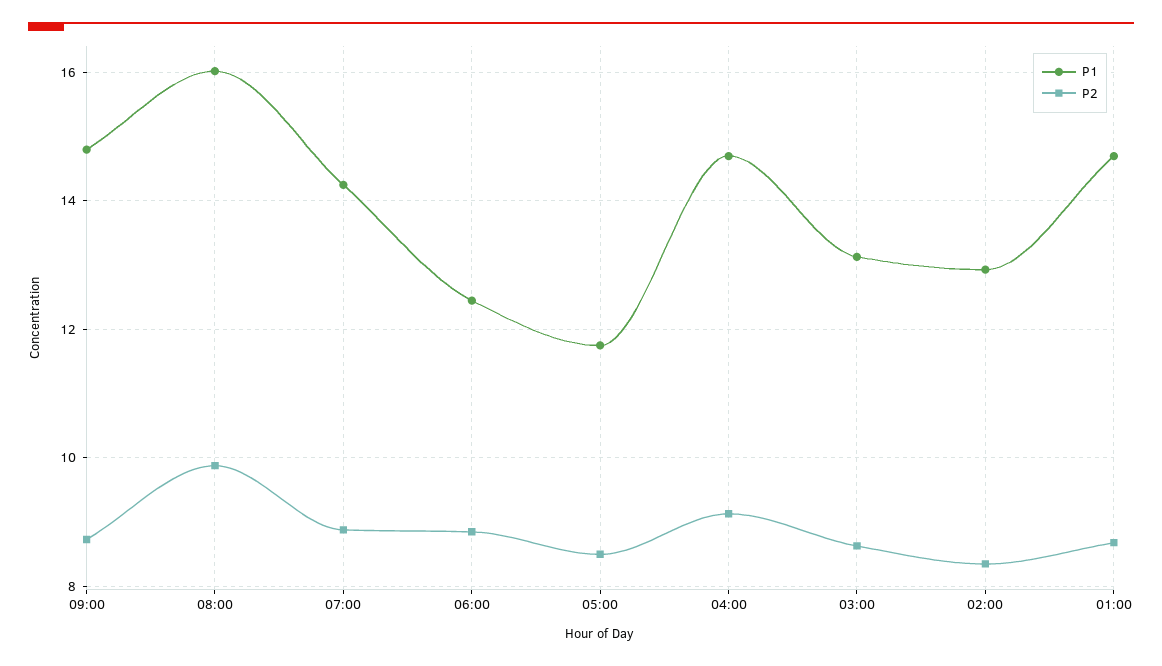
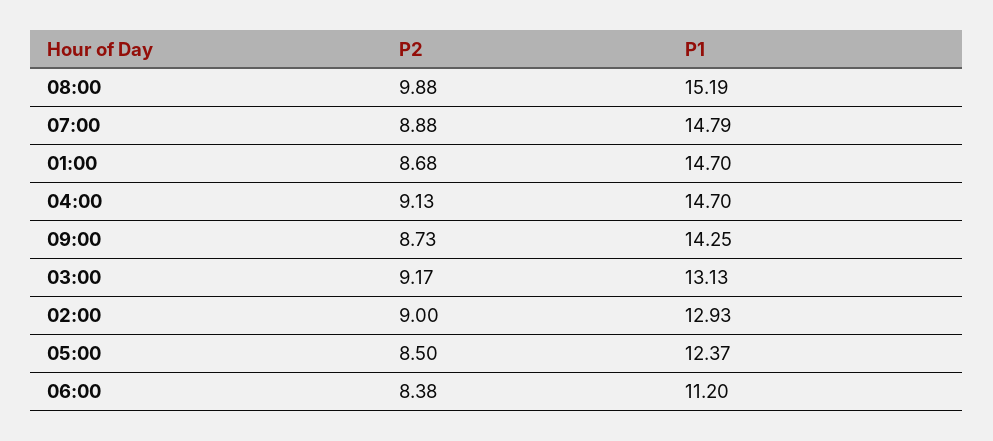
P1, 09:00: 14.8 -> 14.25
P1, 08:00: 16 -> 15.19
P1, 07:00: 14.2 -> 14.79
P1, 06:00: 12.4 -> 11.2
P2, 06:00: 8.8 -> 8.38
P1, 05:00: 11.8 -> 12.37
P2, 03:00: 8.6 -> 9.17
P2, 02:00: 8.4 -> 9

